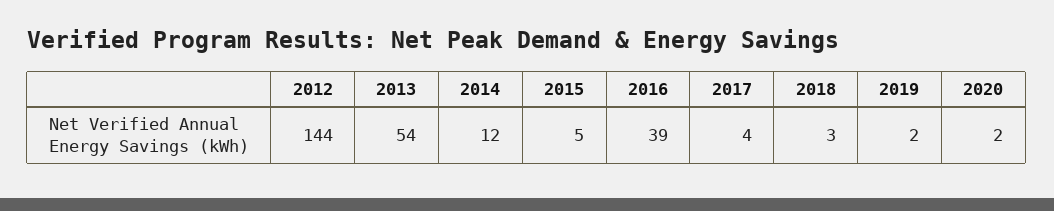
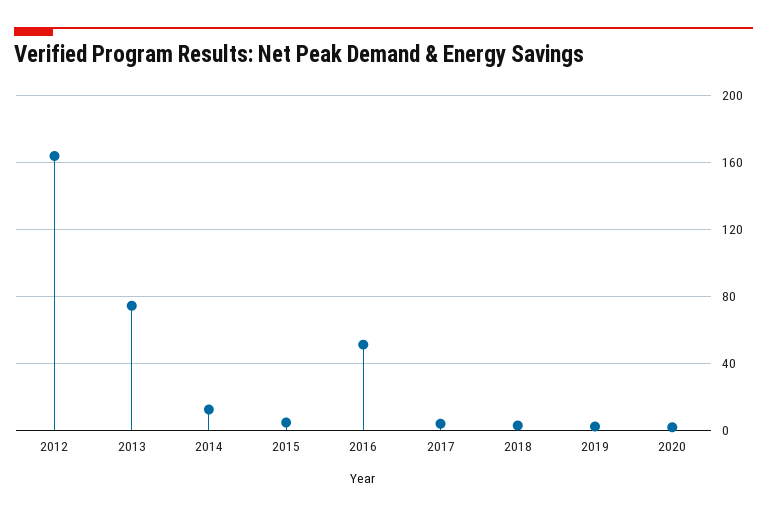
2012: 144 -> 165
2013: 54 -> 75
2016: 39 -> 50

